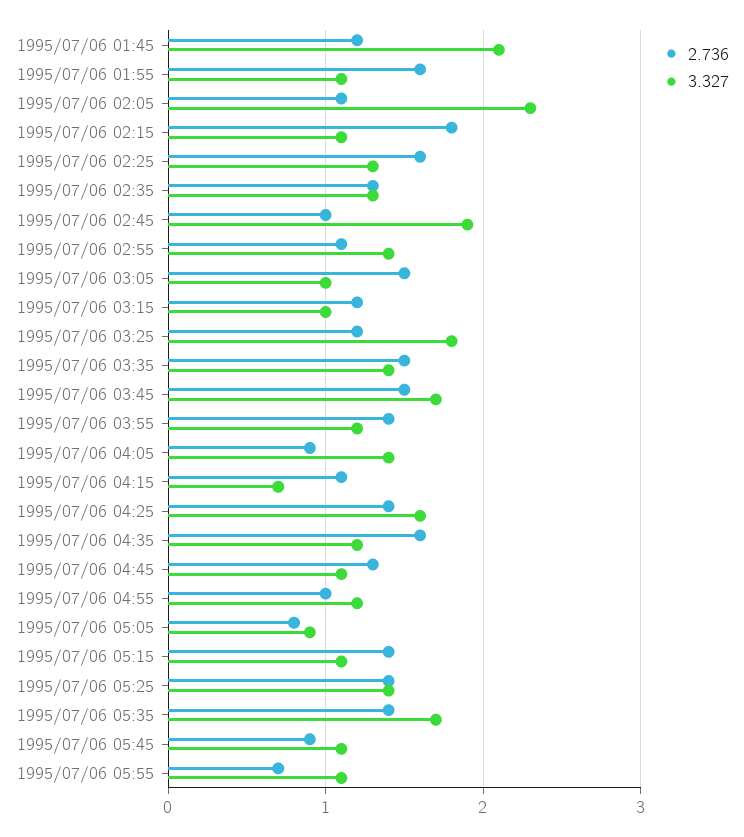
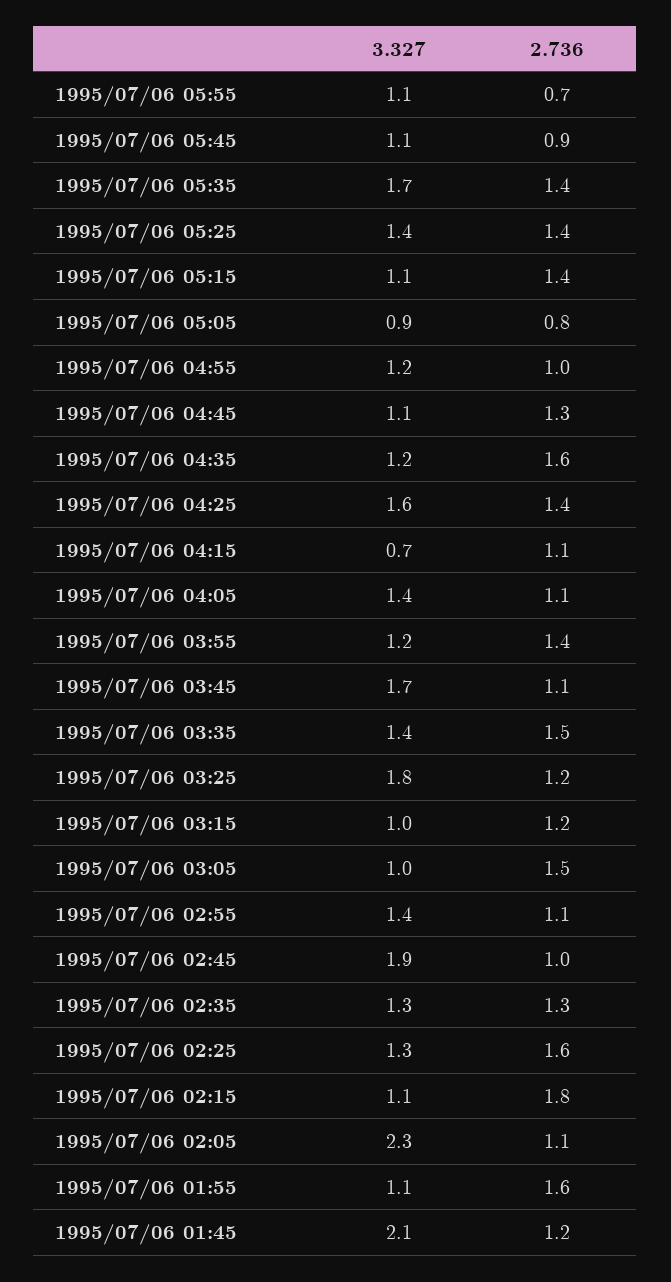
2.736, 1995/07/06 03:45: 1.5 -> 1.1
2.736, 1995/07/06 04:05: 0.9 -> 1.1

